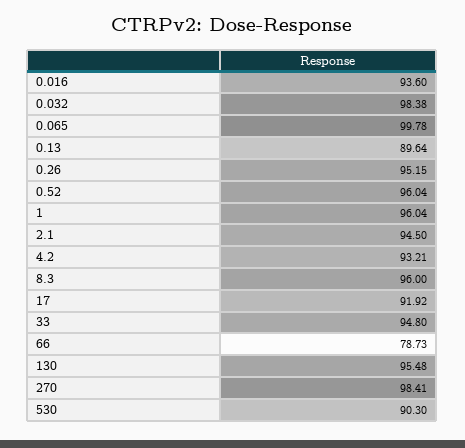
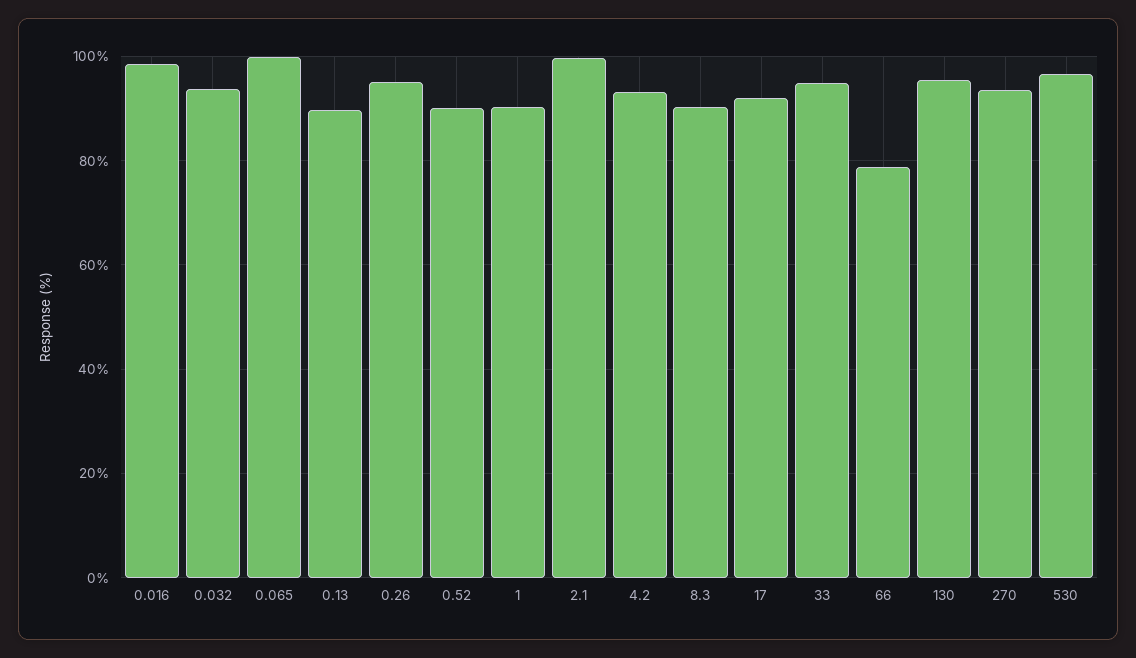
0.016: 93.6 -> 98
0.032: 98.38 -> 94
0.52: 96.04 -> 90
1: 96.04 -> 90
2.1: 94.5 -> 100
8.3: 96 -> 90
270: 98.41 -> 94
530: 90.3 -> 96

